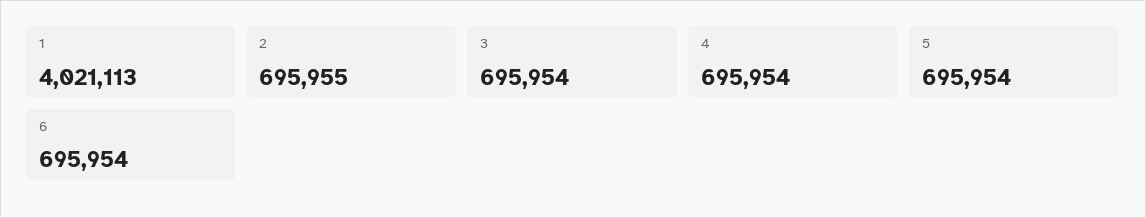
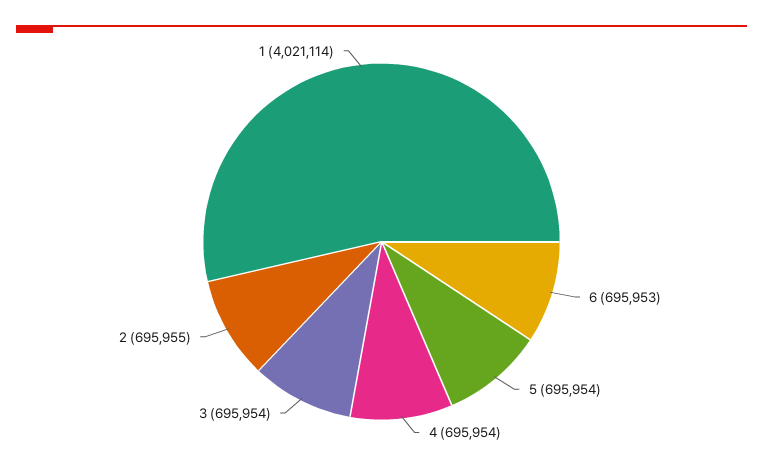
1: 4021113 -> 4021114
6: 695954 -> 695953

